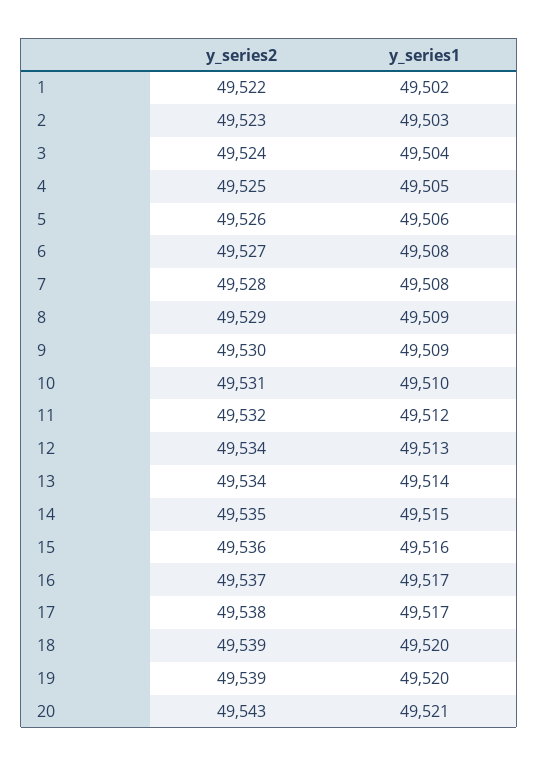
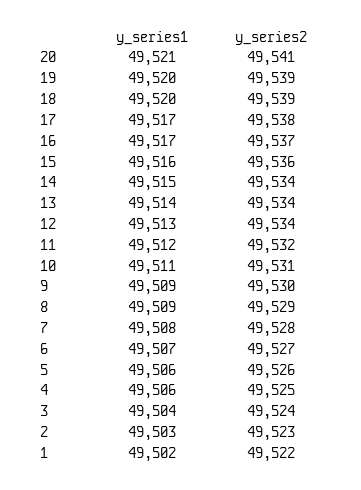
y_series1, 4: 49505 -> 49506
y_series1, 6: 49508 -> 49507
y_series1, 10: 49510 -> 49511
y_series2, 14: 49535 -> 49534
y_series2, 20: 49543 -> 49541

